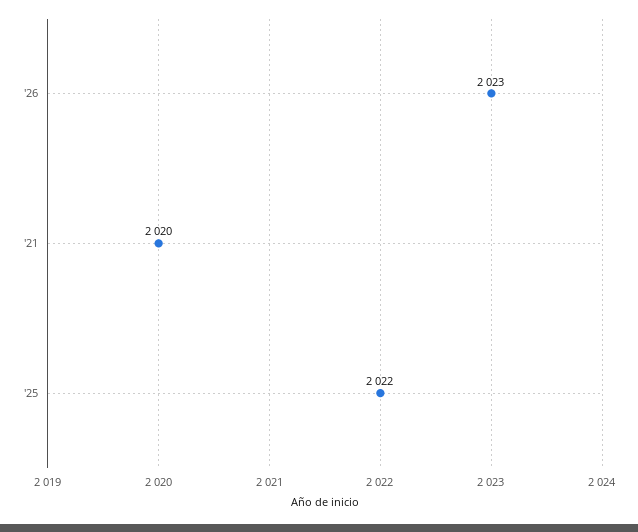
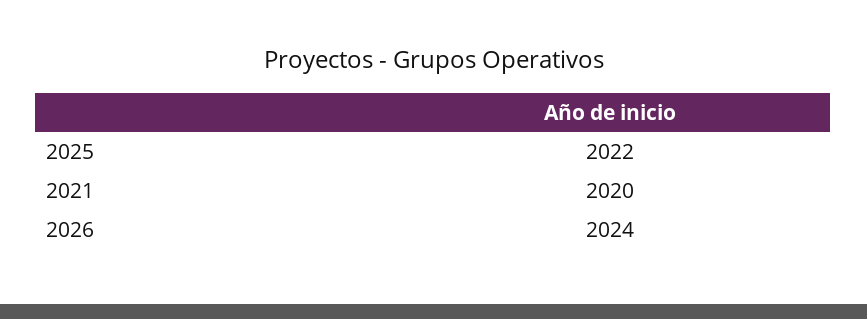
'26: 2023 -> 2024

